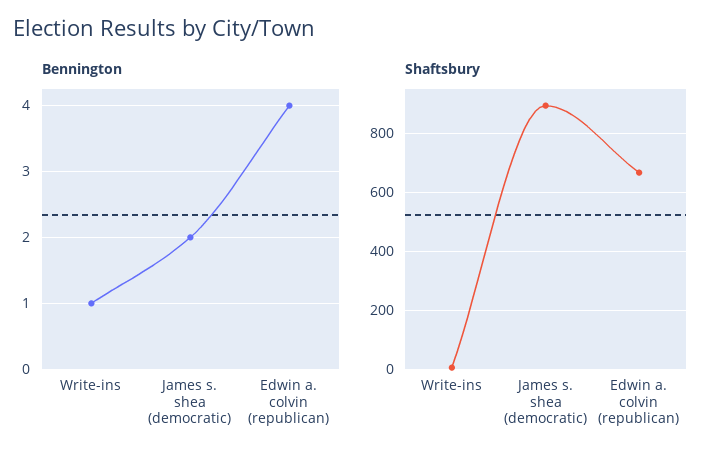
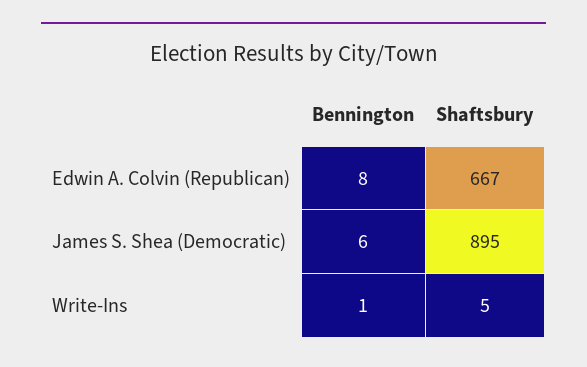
Bennington, James s. shea (democratic): 2 -> 6
Bennington, Edwin a. colvin (republican): 4 -> 8

